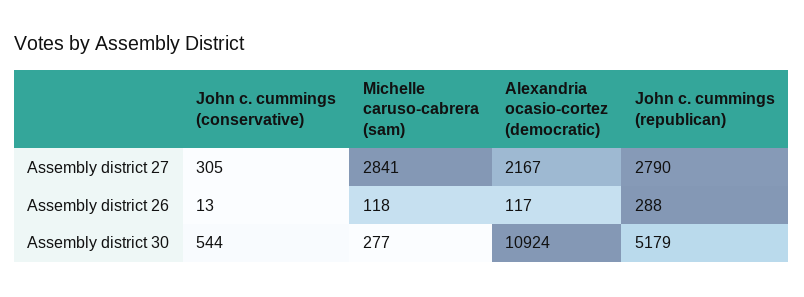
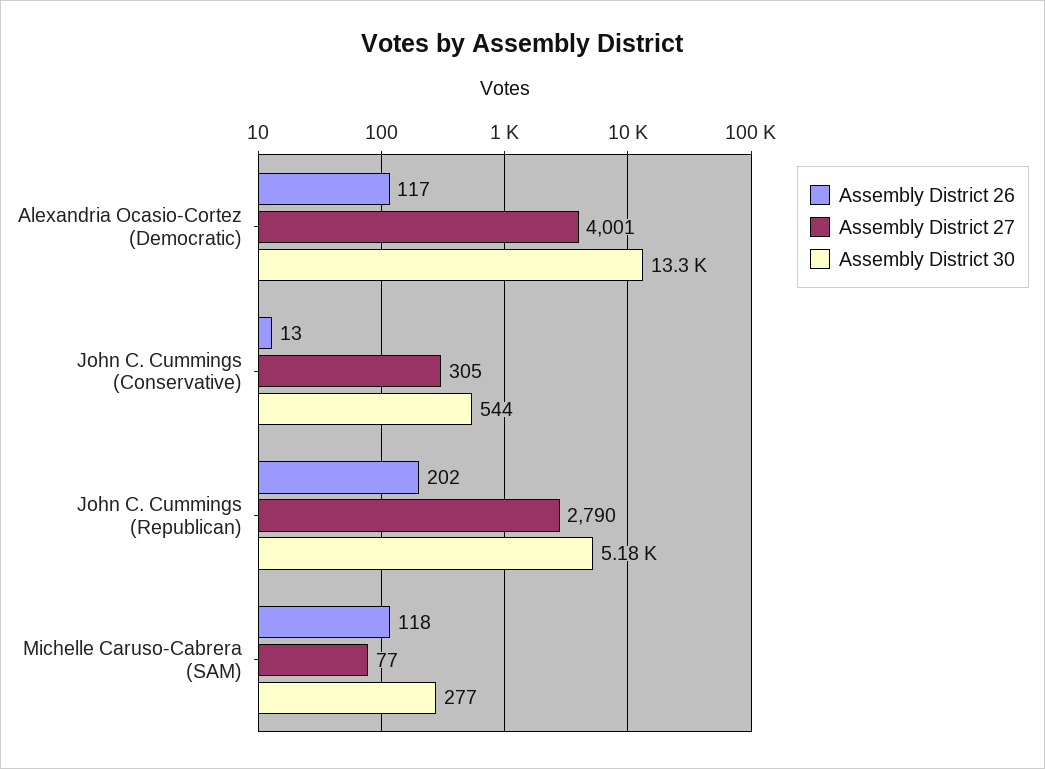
Assembly district 27, Michelle caruso-cabrera (sam): 2841 -> 77
Assembly district 27, Alexandria ocasio-cortez (democratic): 2167 -> 4001
Assembly district 26, John c. cummings (republican): 288 -> 202
Assembly district 30, Alexandria ocasio-cortez (democratic): 10924 -> 13300

